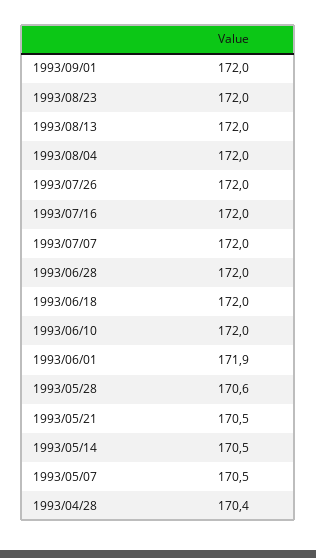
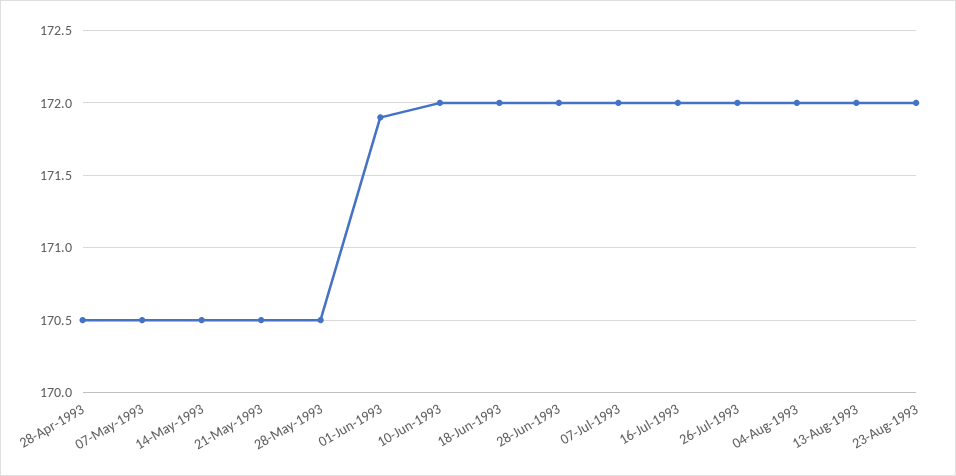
1993/09/01: 172 -> none
1993/05/28: 170.6 -> 170.5
1993/04/28: 170.4 -> 170.5

